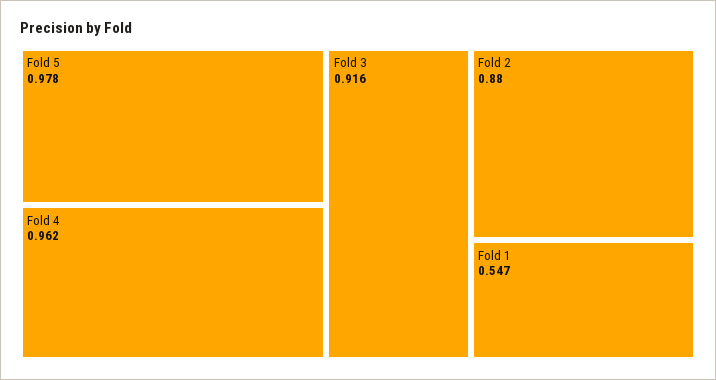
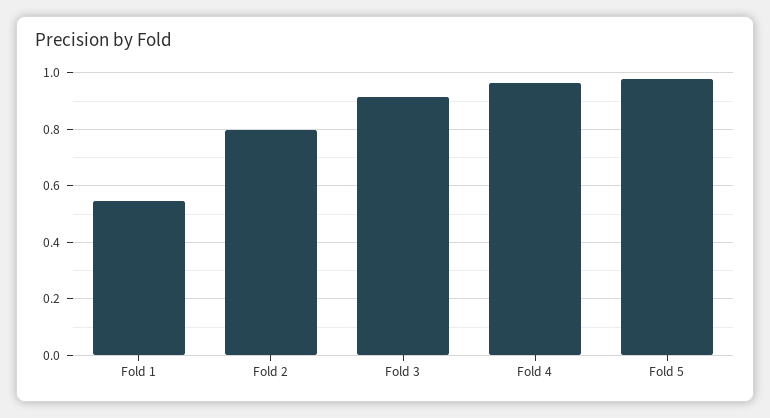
Fold 2: 0.88 -> 0.8

